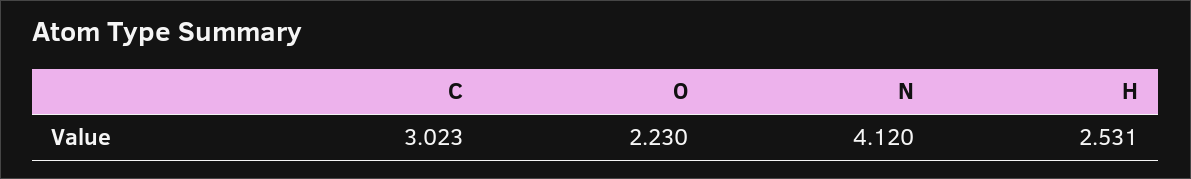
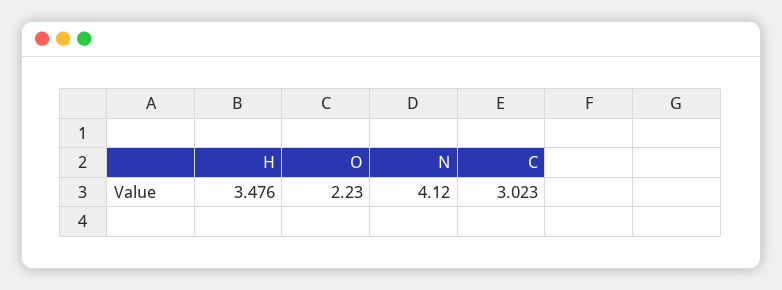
H: 2.531 -> 3.476

